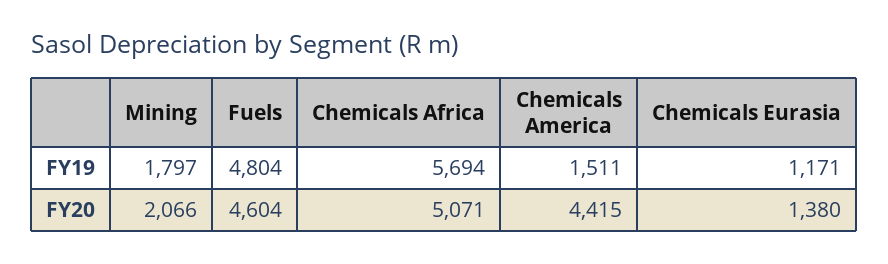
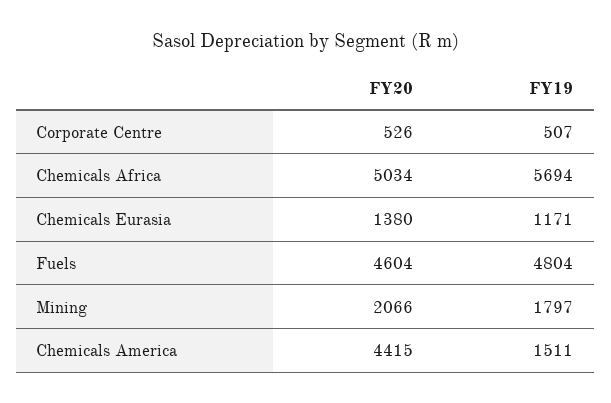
Chemicals Africa, FY20: 5071 -> 5034
Corporate Centre, FY20: none -> 526
Corporate Centre, FY19: none -> 507

